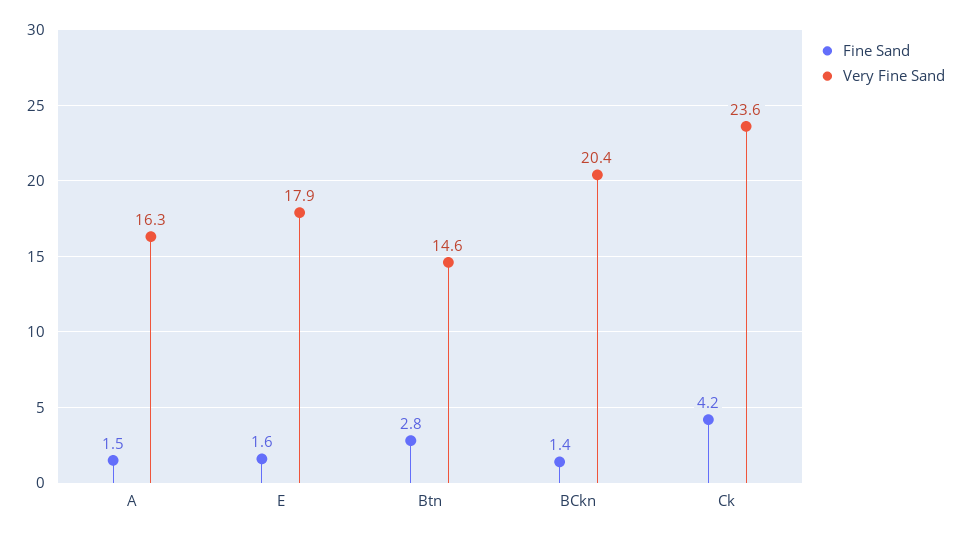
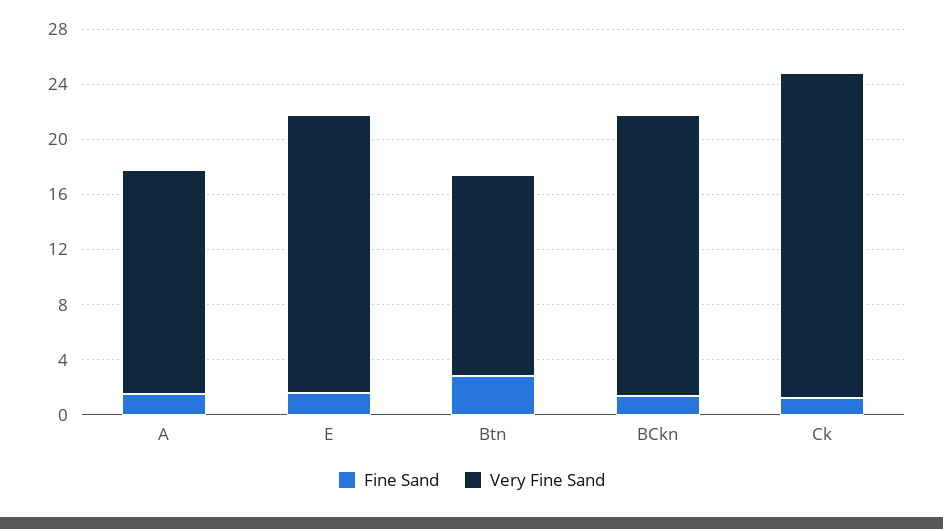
Very Fine Sand, E: 17.9 -> 20
Fine Sand, Ck: 4.2 -> 1

